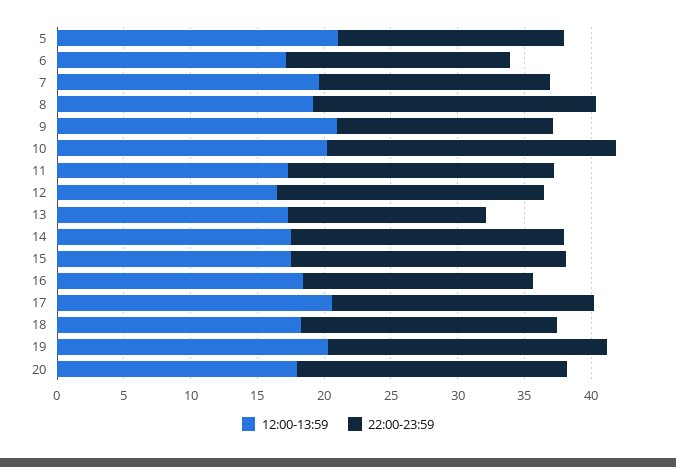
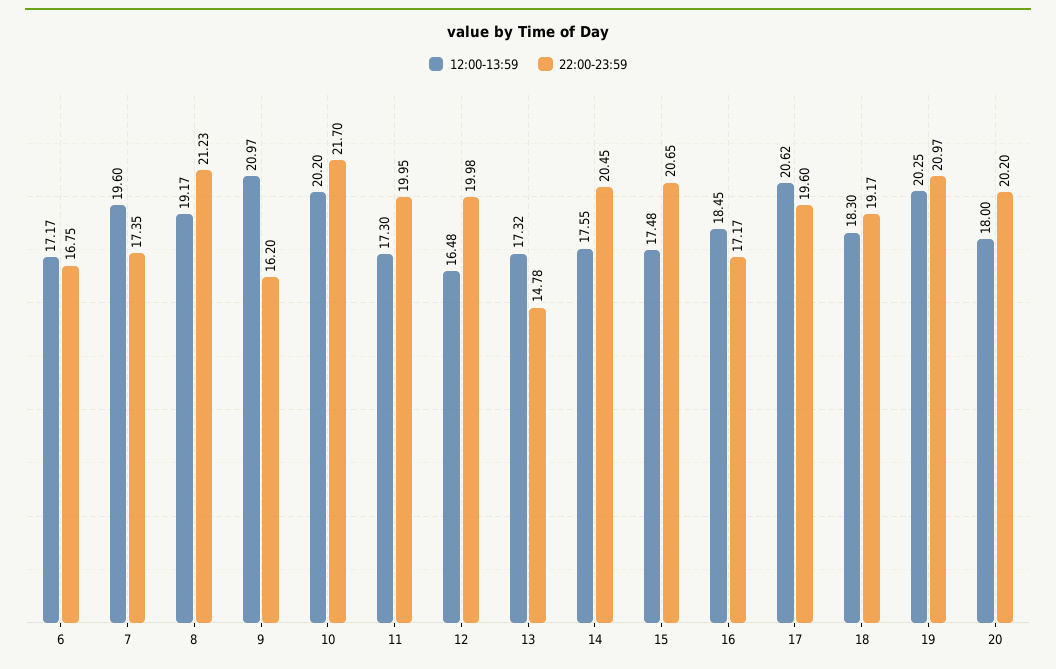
12:00-13:59, 5: 21 -> none
22:00-23:59, 5: 17 -> none

